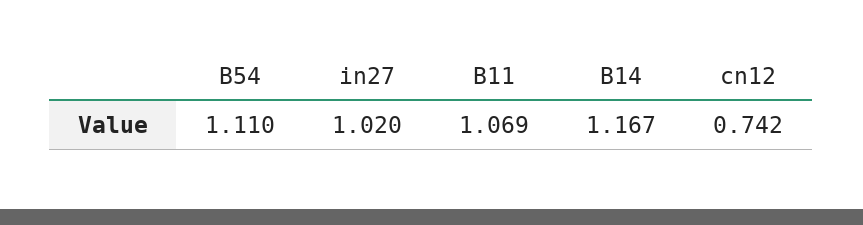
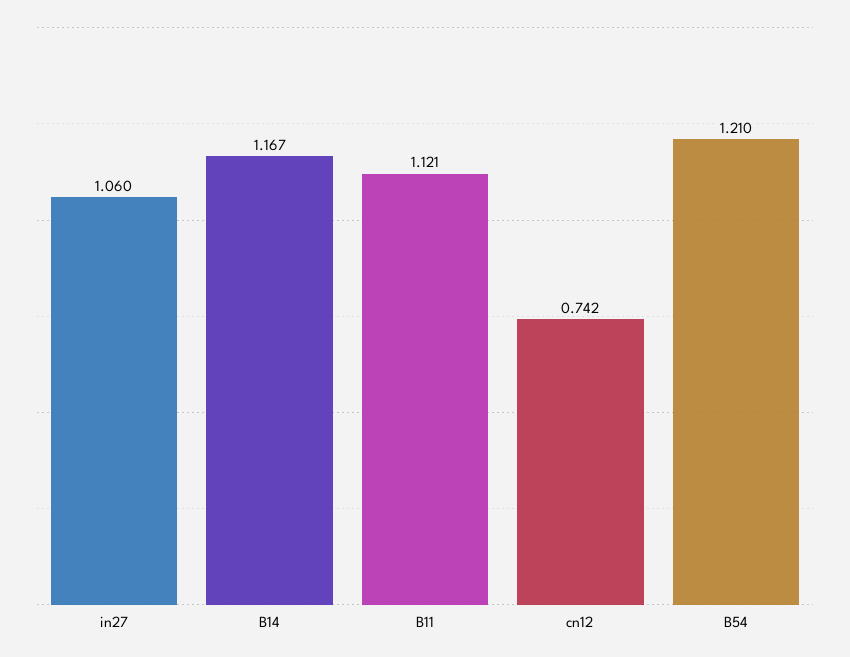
B54: 1.11 -> 1.21
in27: 1.02 -> 1.06
B11: 1.069 -> 1.121

